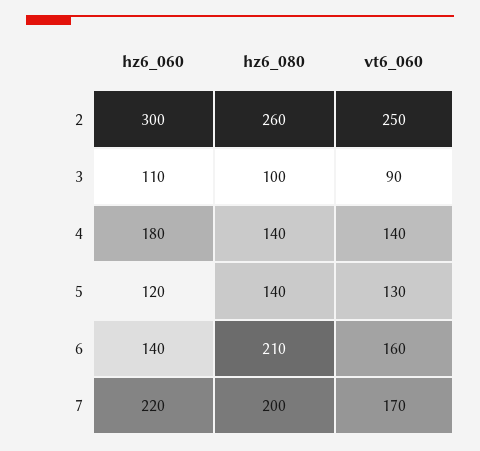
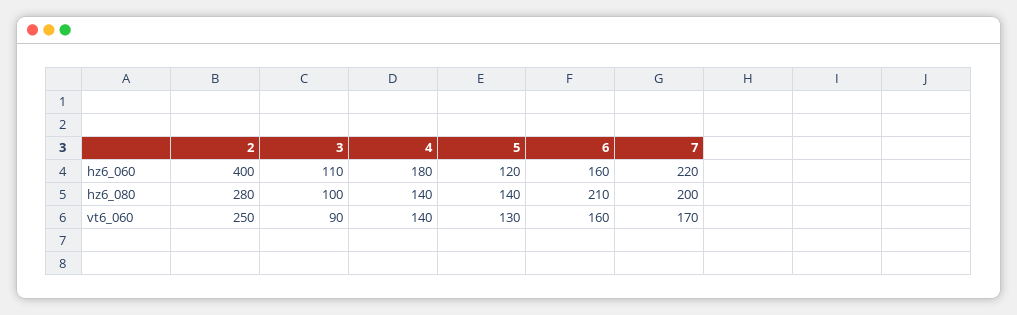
hz6_060, 2: 300 -> 400
hz6_080, 2: 260 -> 280
hz6_060, 6: 140 -> 160

